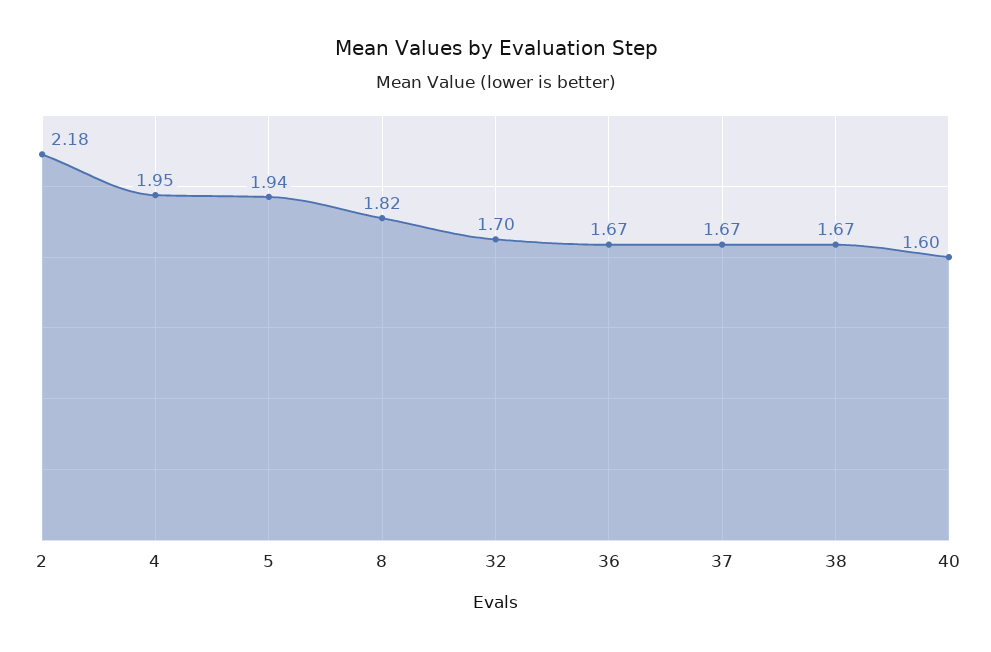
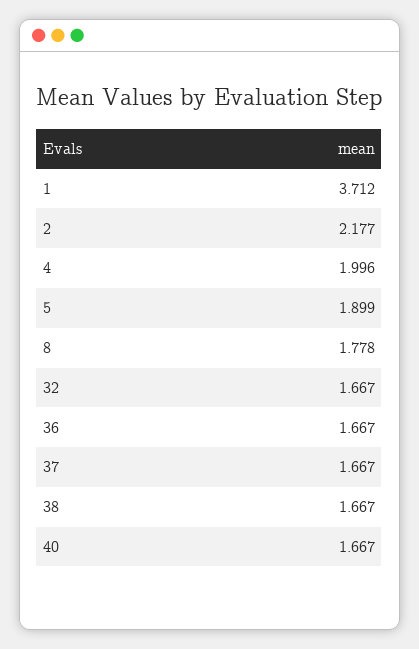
4: 1.95 -> 1.996
5: 1.94 -> 1.899
8: 1.82 -> 1.778
32: 1.7 -> 1.667
40: 1.6 -> 1.667
1: none -> 3.712

